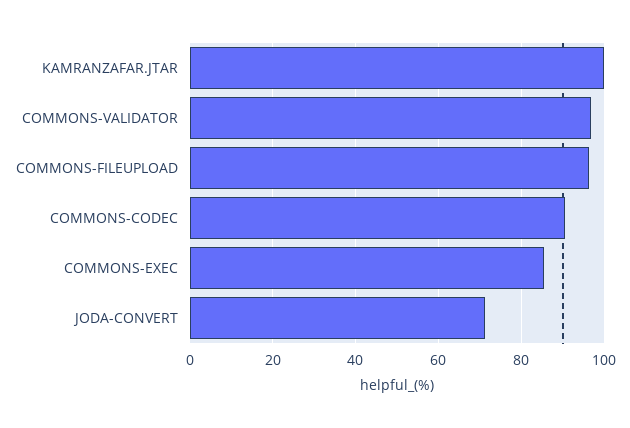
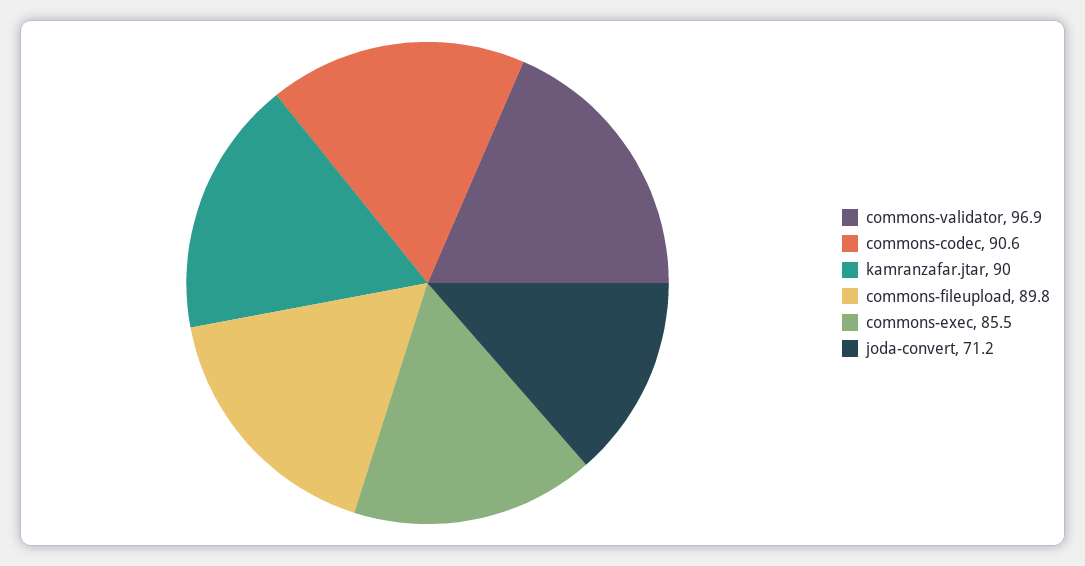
KAMRANZAFAR.JTAR: 100 -> 90
COMMONS-FILEUPLOAD: 96 -> 89.8

